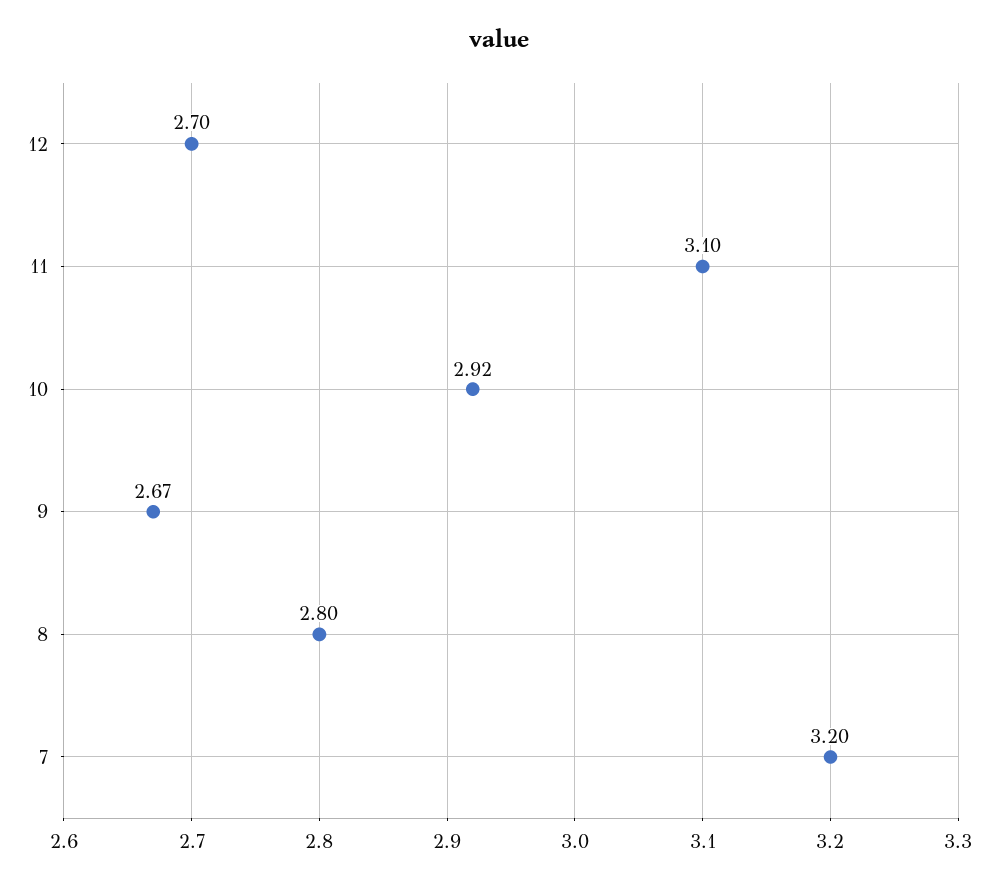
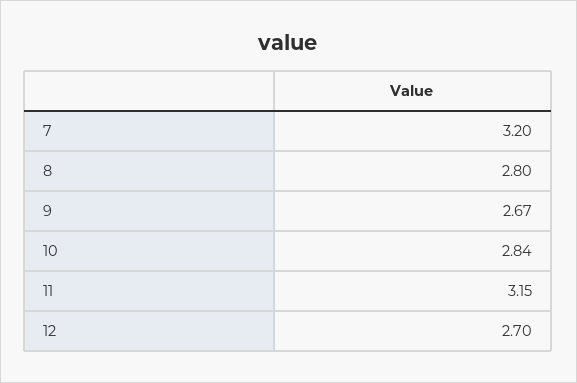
11: 3.1 -> 3.15
10: 2.92 -> 2.84

